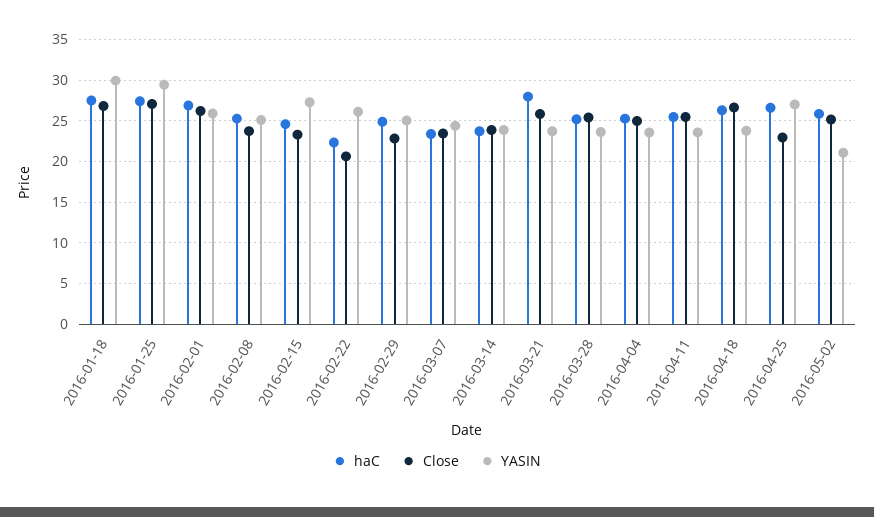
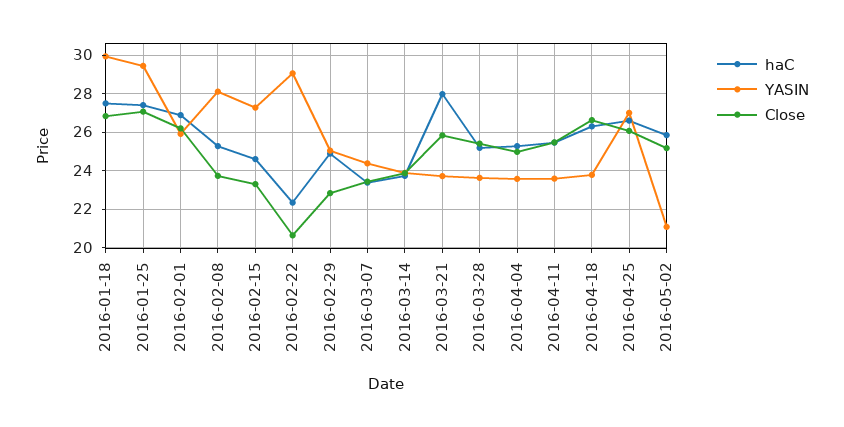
YASIN, 2016-02-08: 25 -> 28
YASIN, 2016-02-22: 26 -> 29
Close, 2016-04-25: 23 -> 26

